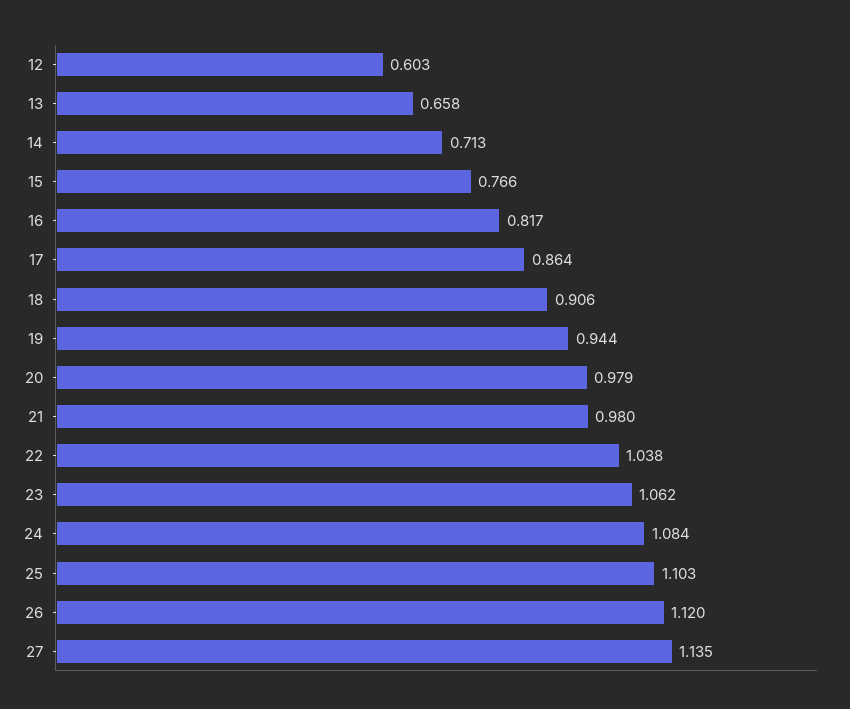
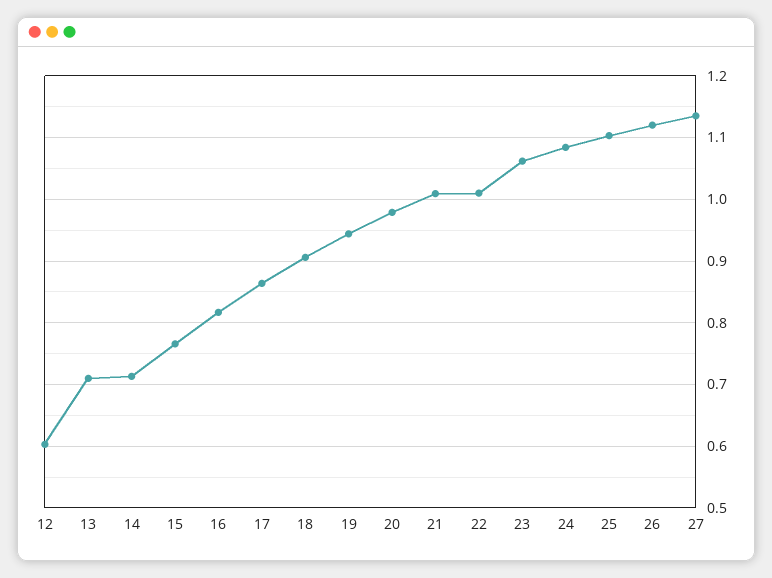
13: 0.658 -> 0.71
21: 0.98 -> 1.01
22: 1.038 -> 1.01

